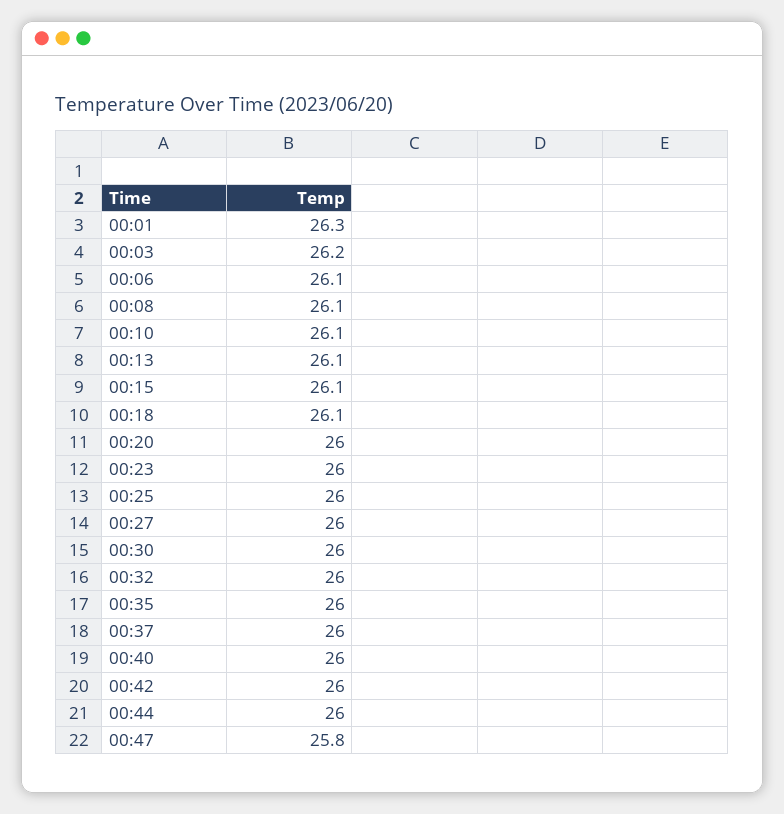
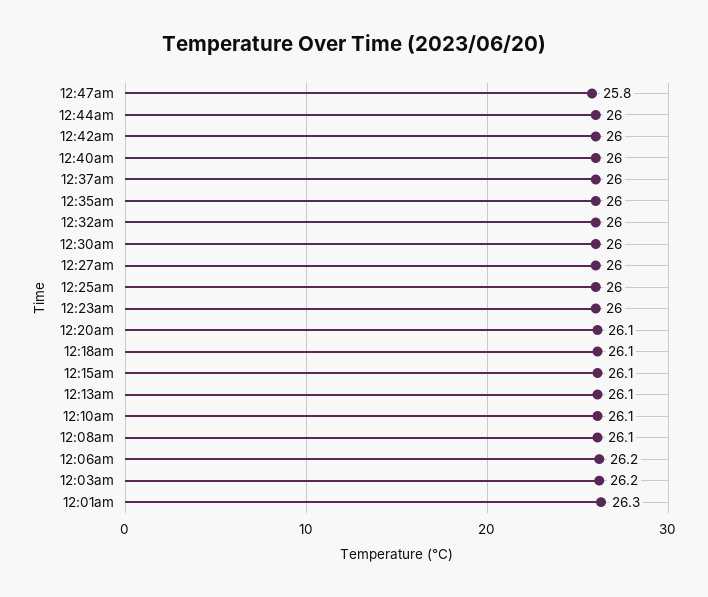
00:06: 26.1 -> 26.2
00:20: 26 -> 26.1

